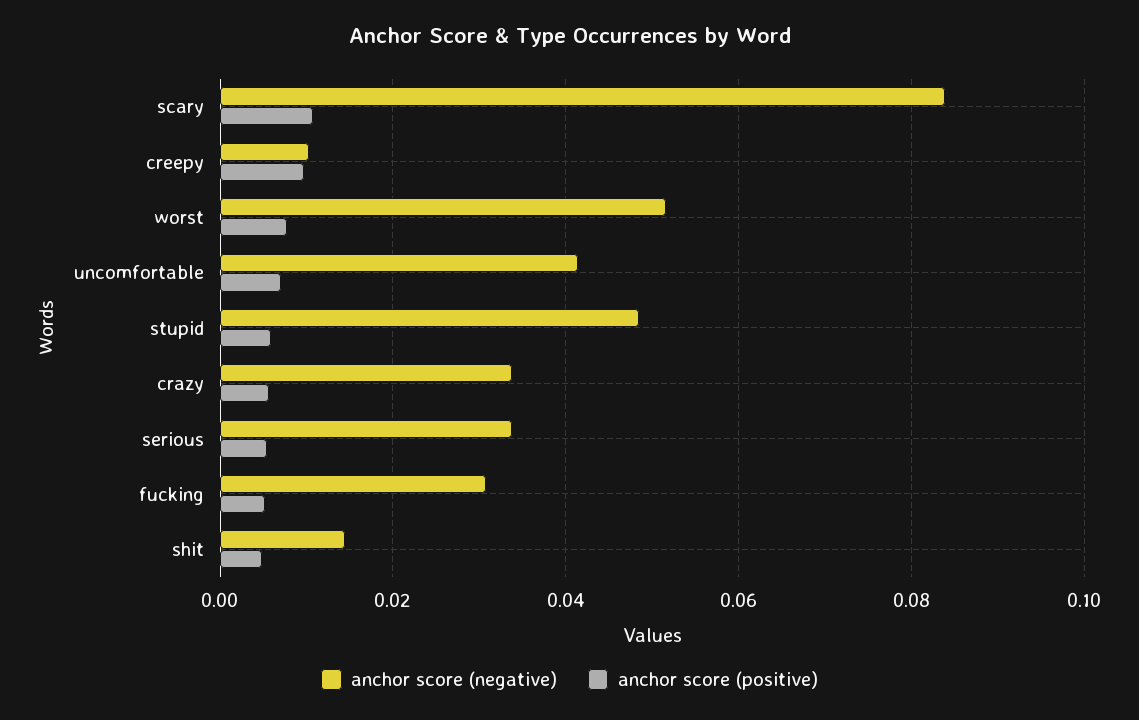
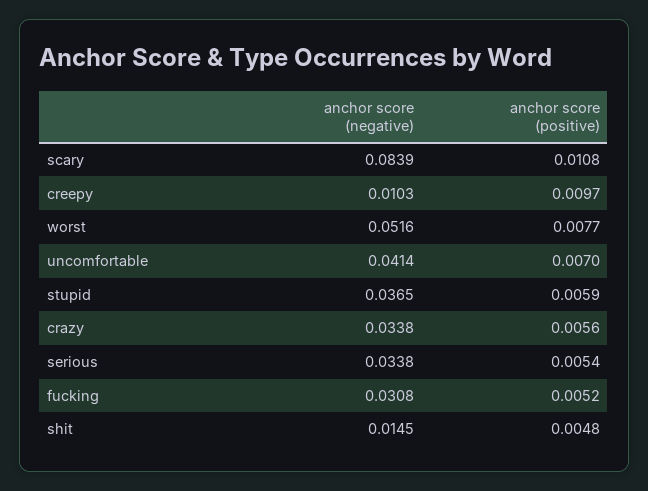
anchor score (negative), stupid: 0.048 -> 0.0365

